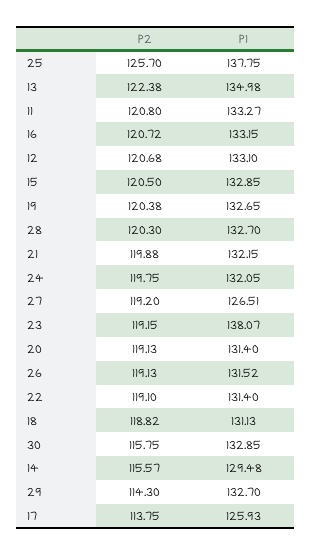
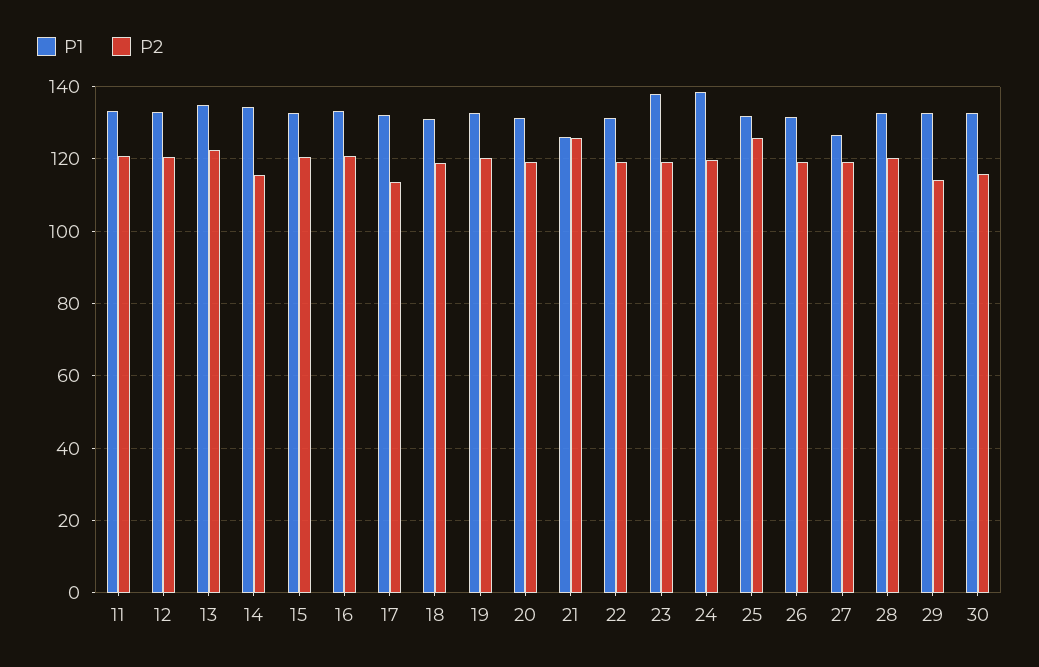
P1, 25: 137.75 -> 132
P2, 21: 119.88 -> 126
P1, 21: 132.15 -> 126
P1, 24: 132.05 -> 138
P1, 14: 129.48 -> 134
P1, 17: 125.93 -> 132

